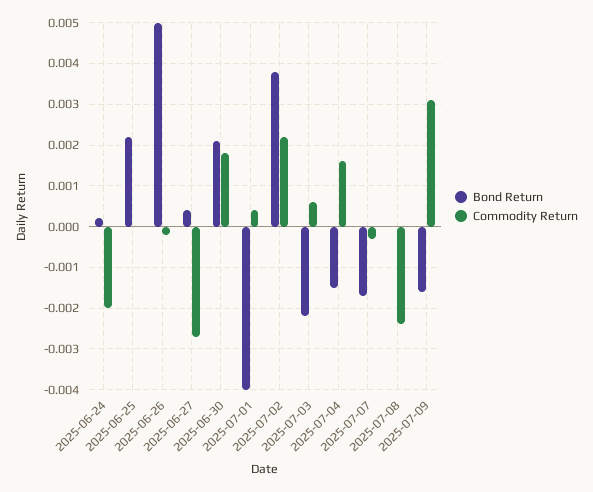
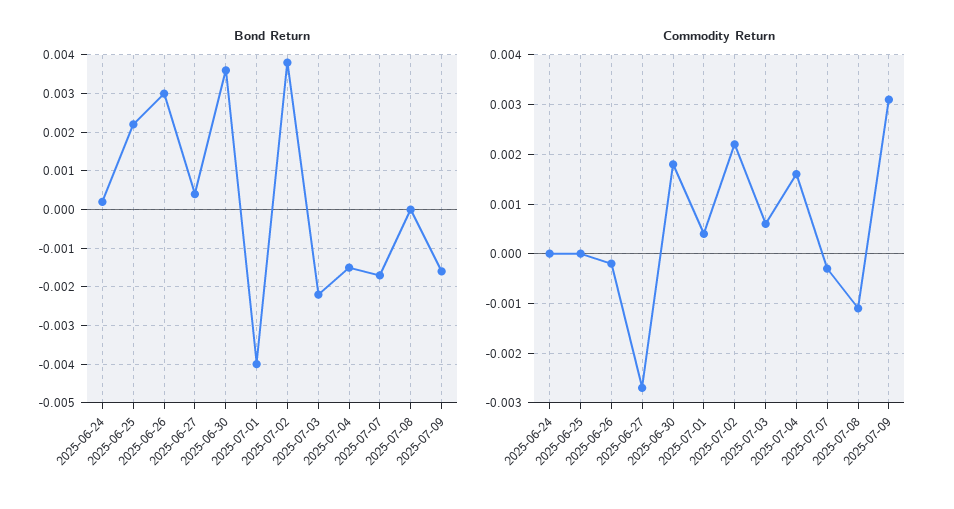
Commodity Return, 2025-06-24: -0.002 -> 0
Bond Return, 2025-06-26: 0.005 -> 0.003
Bond Return, 2025-06-30: 0.002 -> 0.0035
Commodity Return, 2025-07-08: -0.0025 -> -0.001

